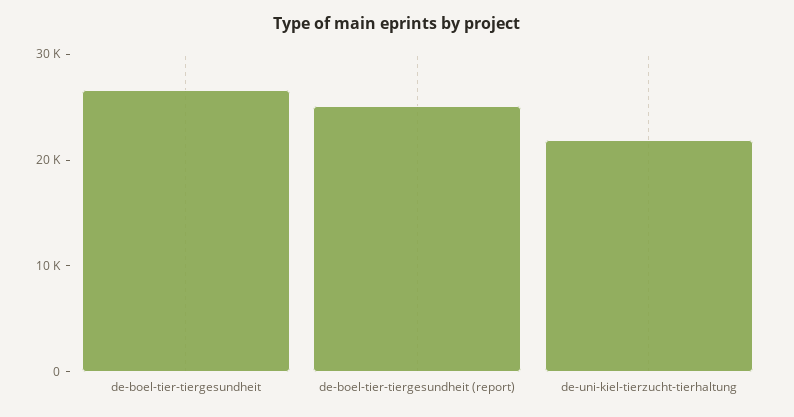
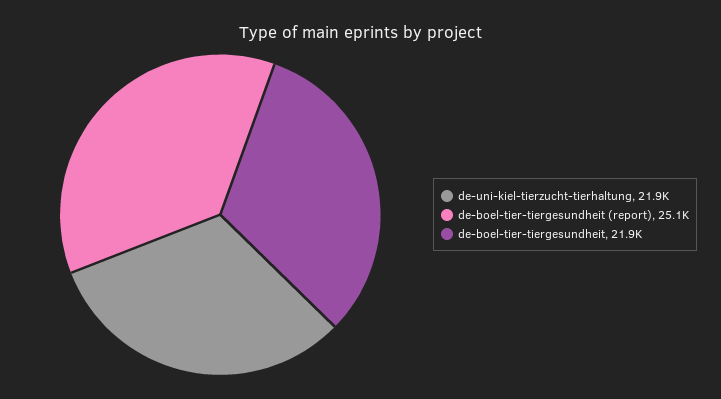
de-boel-tier-tiergesundheit: 26000 -> 21900

